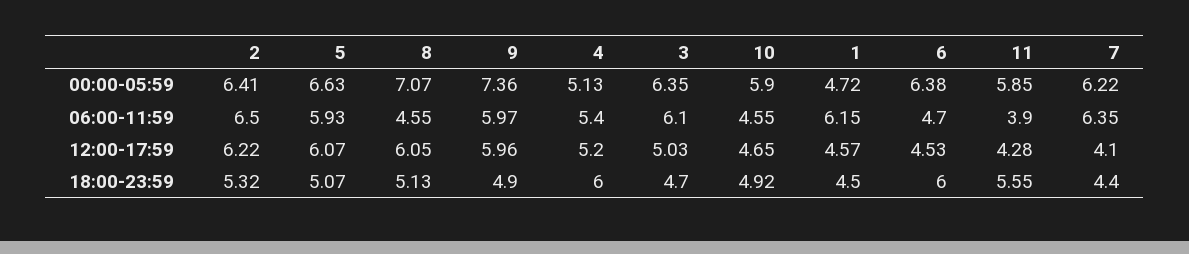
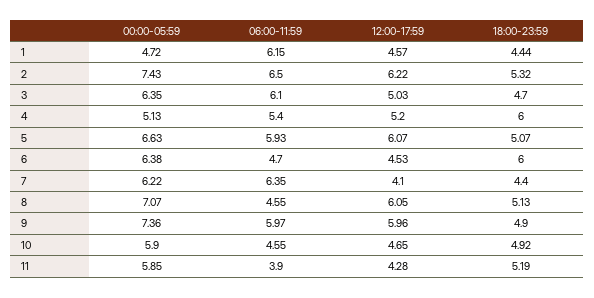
2, 00:00-05:59: 6.41 -> 7.43
1, 18:00-23:59: 4.5 -> 4.44
11, 18:00-23:59: 5.55 -> 5.19

